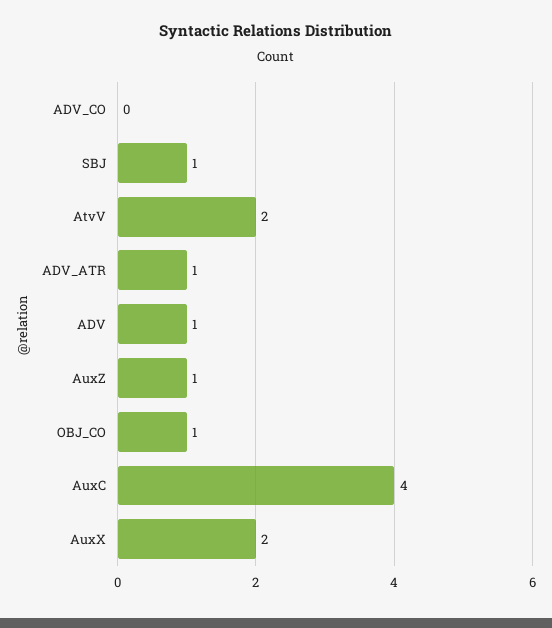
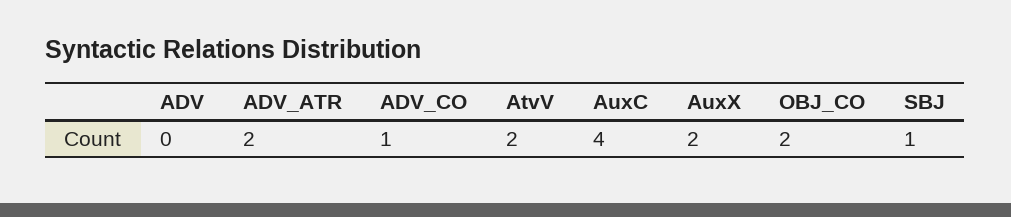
ADV_CO: 0 -> 1
ADV_ATR: 1 -> 2
ADV: 1 -> 0
AuxZ: 1 -> none
OBJ_CO: 1 -> 2

